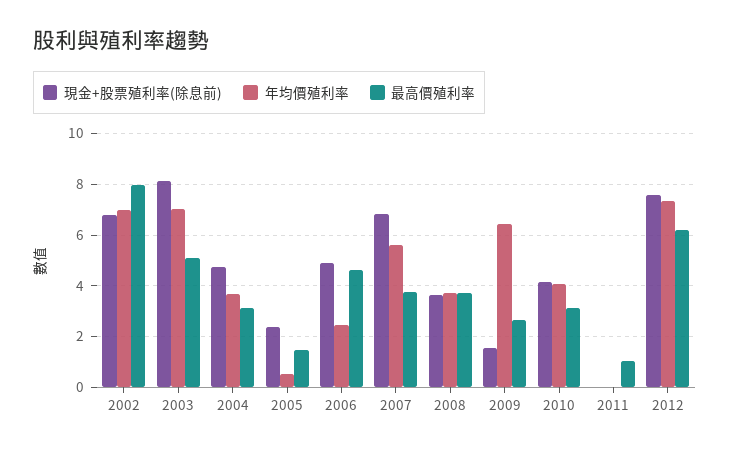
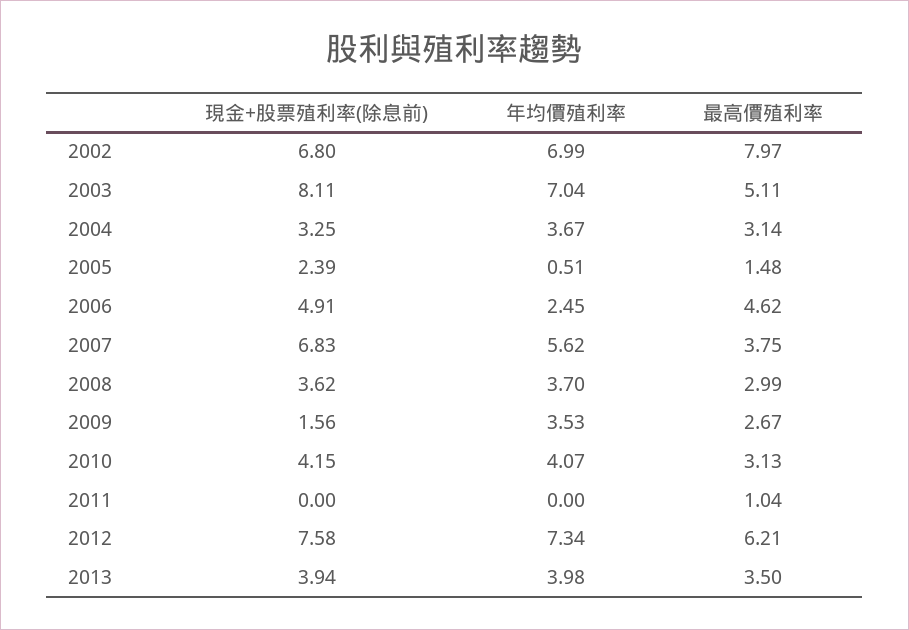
現金+股票殖利率(除息前), 2004: 4.75 -> 3.25
最高價殖利率, 2008: 3.75 -> 2.99
年均價殖利率, 2009: 6.5 -> 3.53
現金+股票殖利率(除息前), 2013: none -> 3.94
年均價殖利率, 2013: none -> 3.98
最高價殖利率, 2013: none -> 3.5

